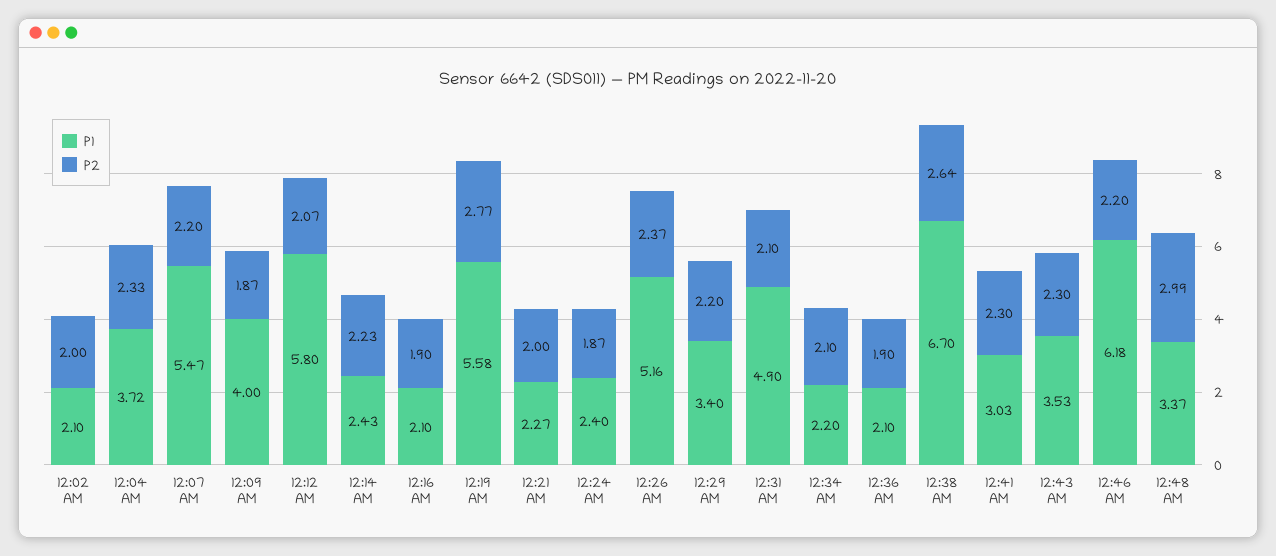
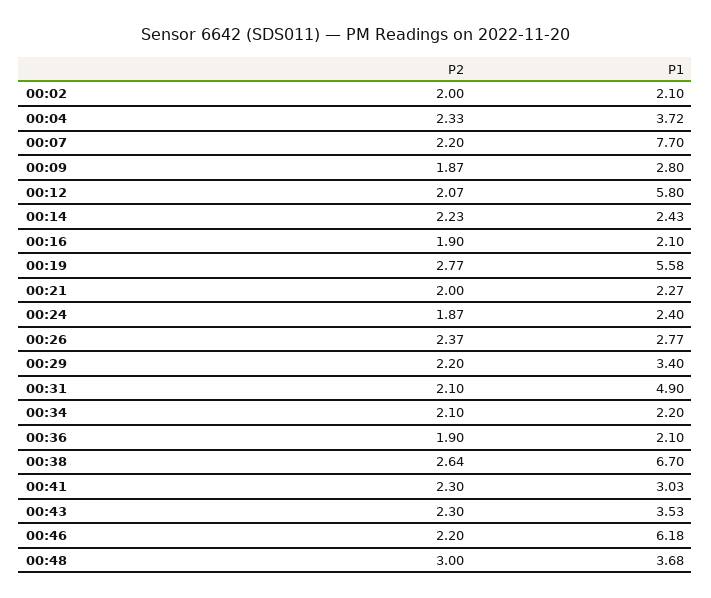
P1, 12:07 AM: 5.47 -> 7.7
P1, 12:09 AM: 4 -> 2.8
P1, 12:26 AM: 5.16 -> 2.77
P1, 12:48 AM: 3.37 -> 3.68
P2, 12:48 AM: 2.99 -> 3

